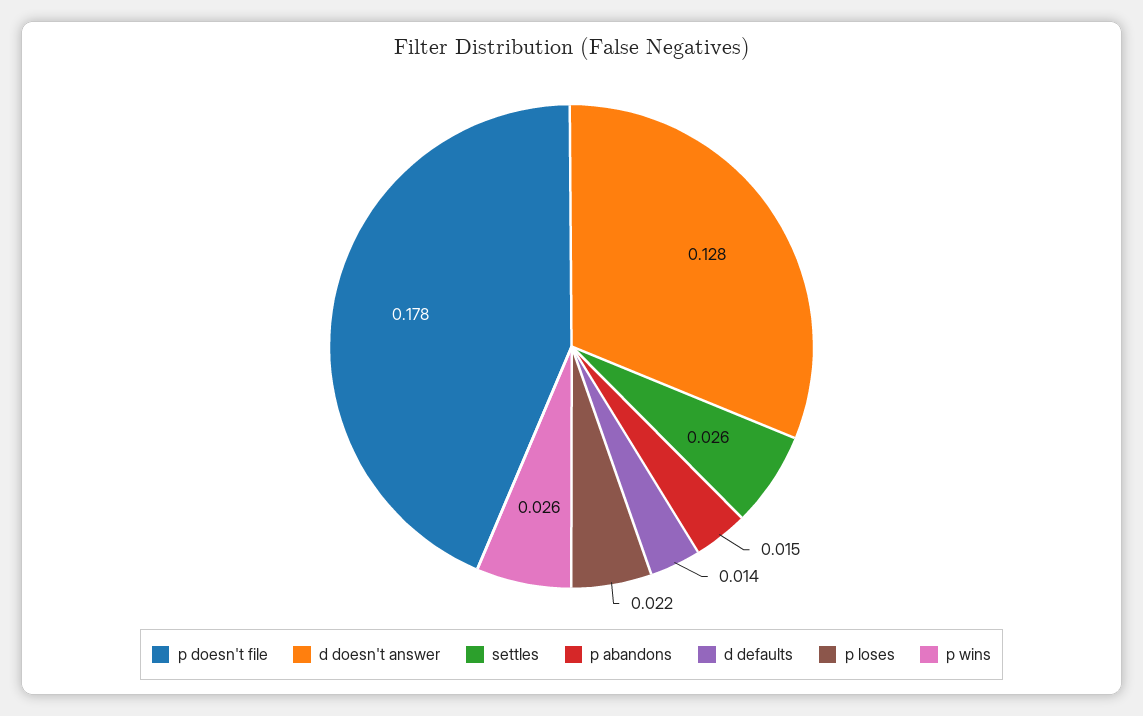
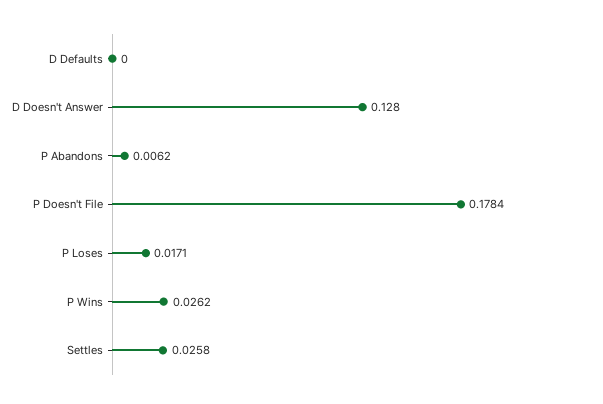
p abandons: 0.015 -> 0.0062
d defaults: 0.014 -> 0
p loses: 0.022 -> 0.0171

